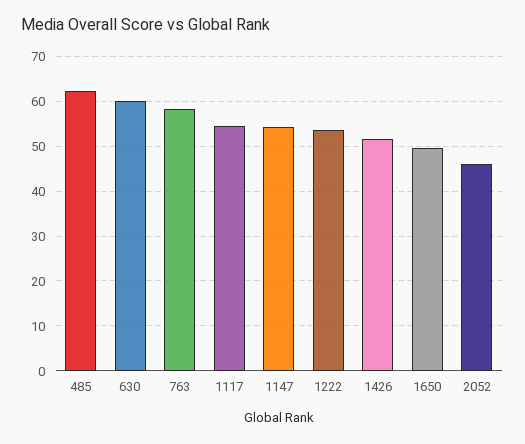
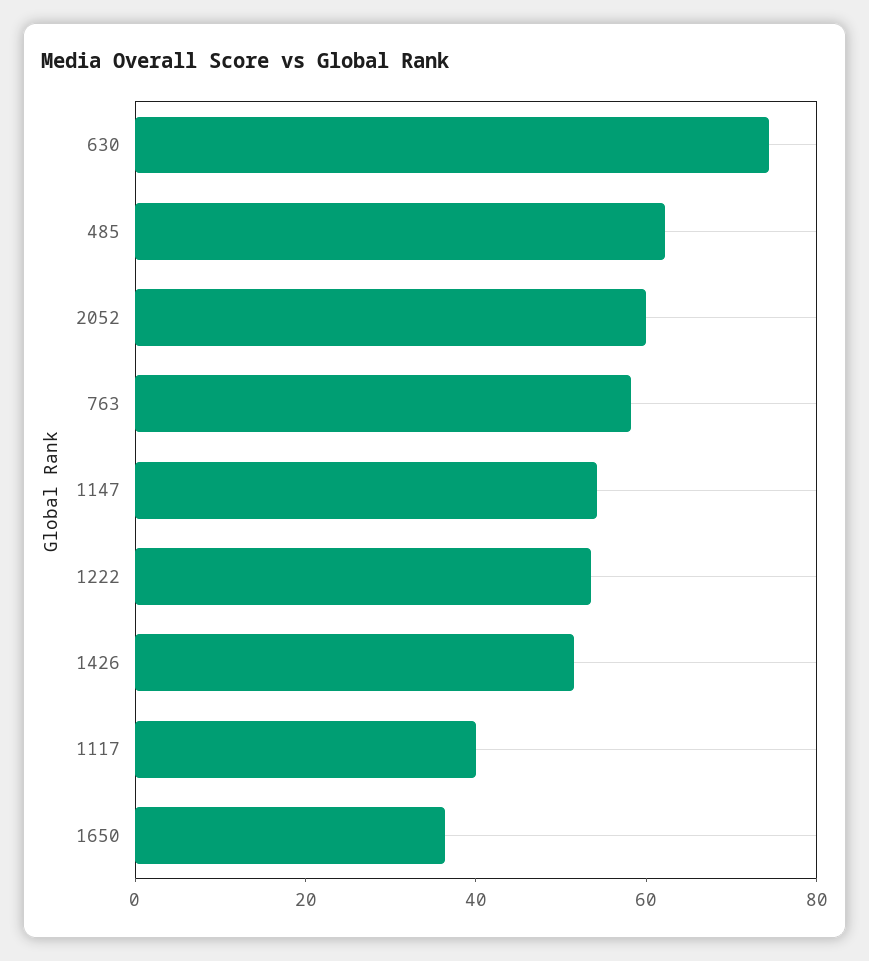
630: 60 -> 75
1117: 54 -> 40
1650: 50 -> 35
2052: 46 -> 60

